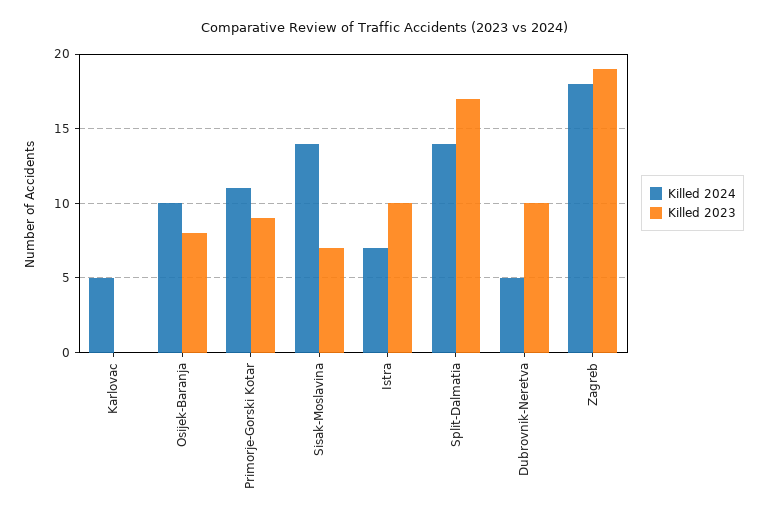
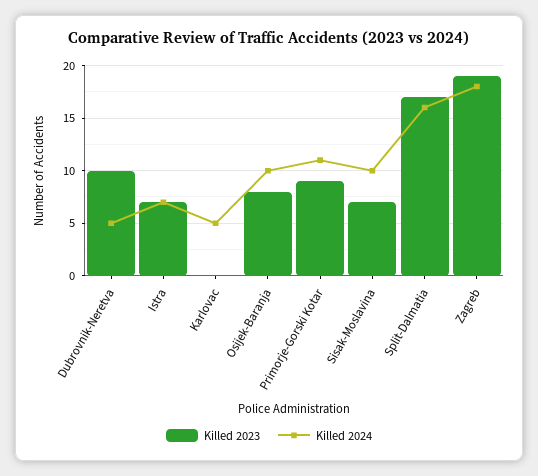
Killed 2024, Sisak-Moslavina: 14 -> 10
Killed 2023, Istra: 10 -> 7
Killed 2024, Split-Dalmatia: 14 -> 16

